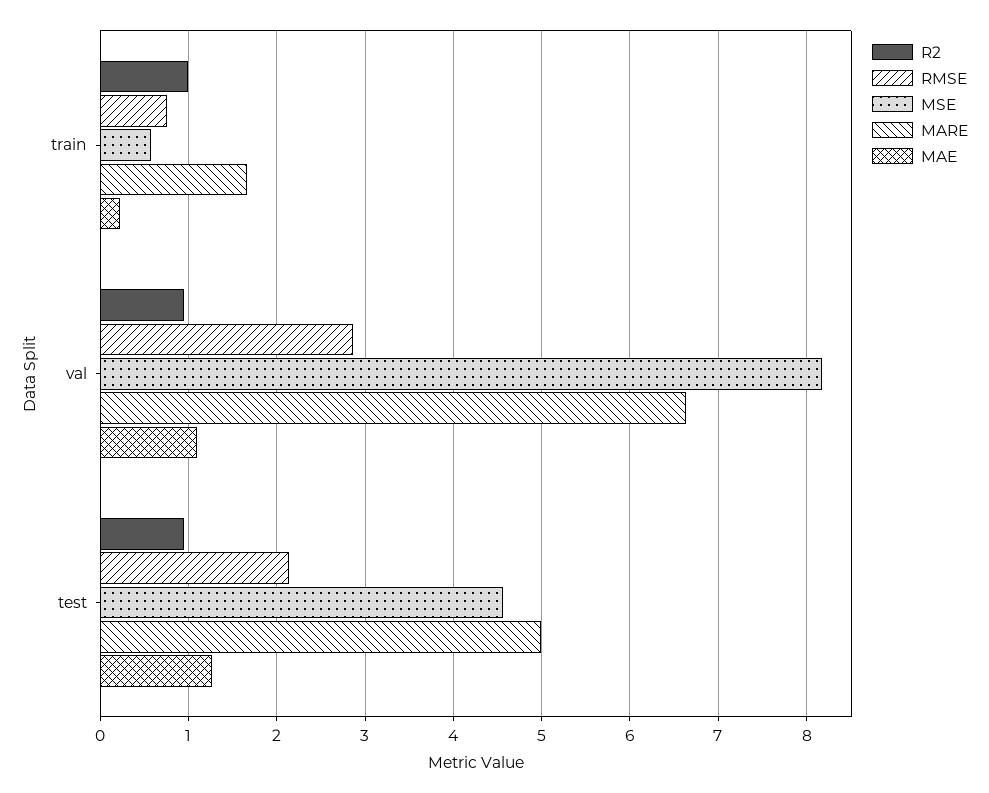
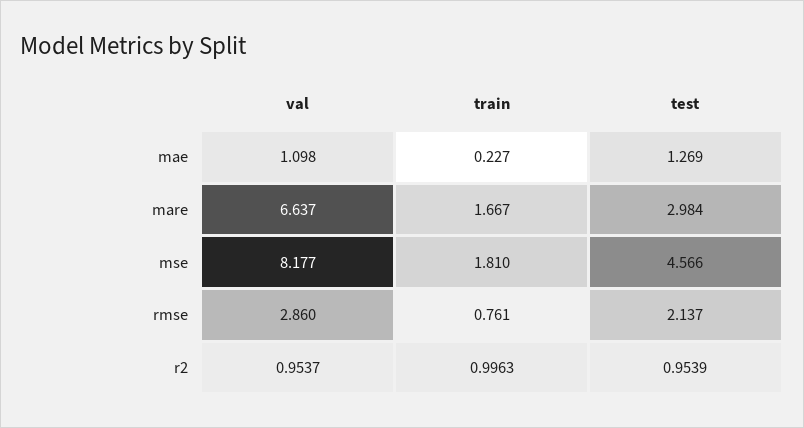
MSE, train: 0.6 -> 1.81
MARE, test: 5 -> 2.984

